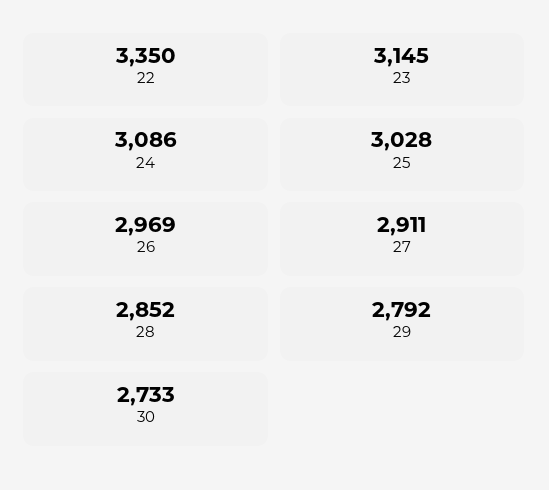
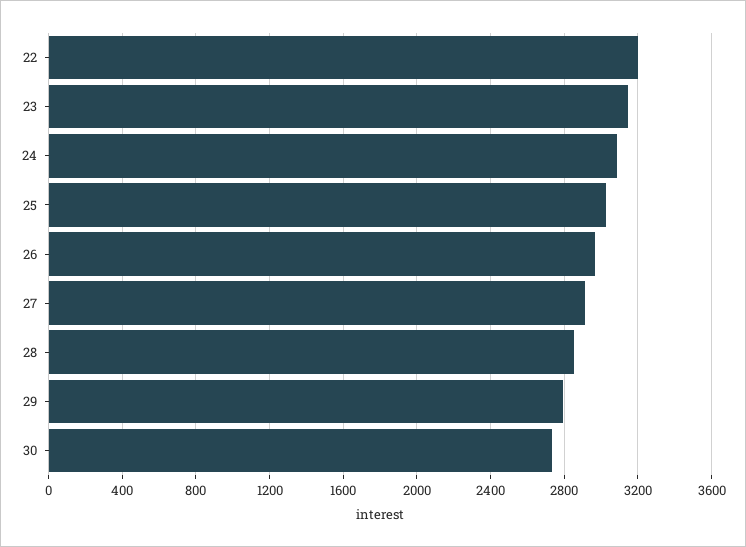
22: 3350 -> 3200

